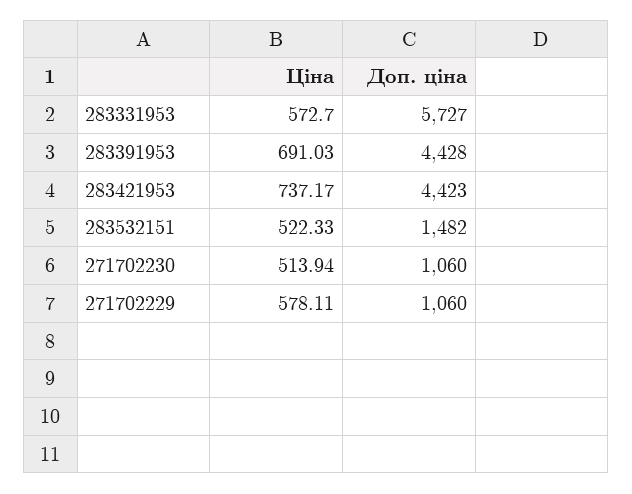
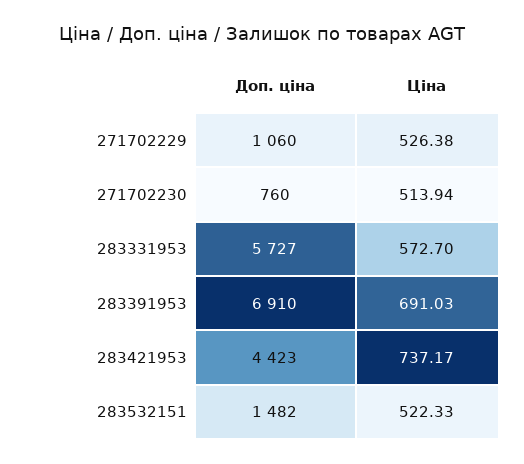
Доп. ціна, 283391953: 4428 -> 6910
Доп. ціна, 271702230: 1060 -> 760
Ціна, 271702229: 578.11 -> 526.38

